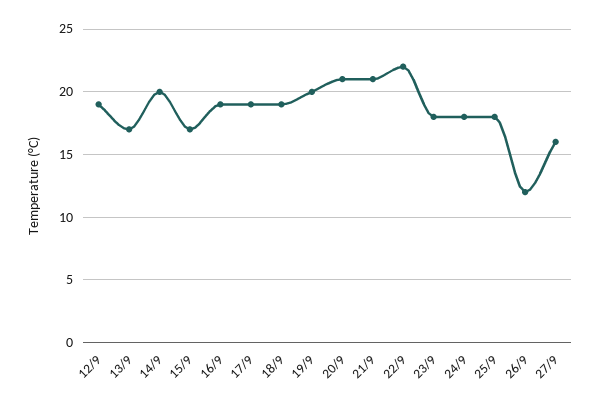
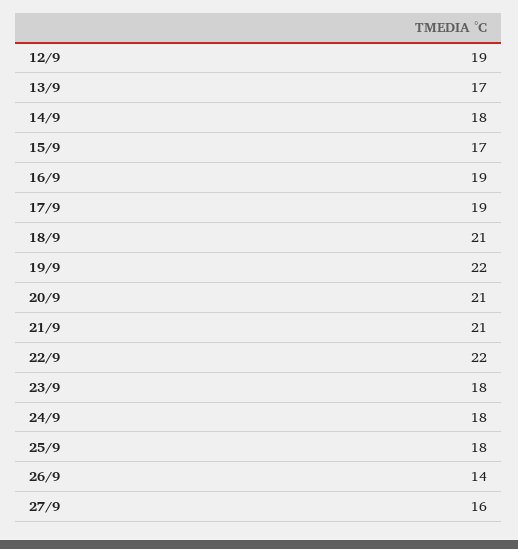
14/9: 20 -> 18
18/9: 19 -> 21
19/9: 20 -> 22
26/9: 12 -> 14

